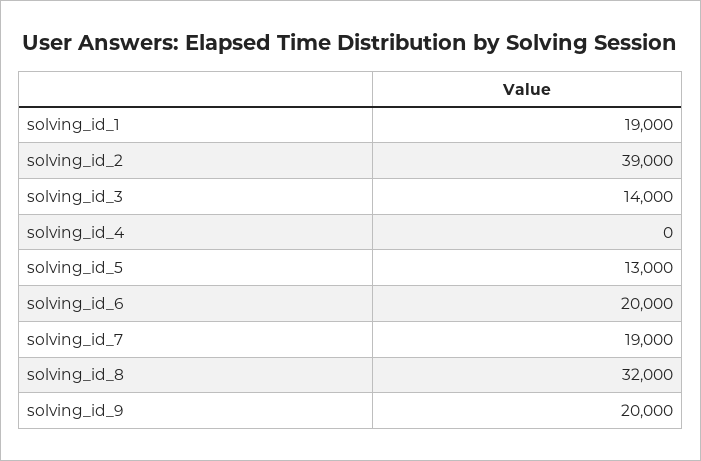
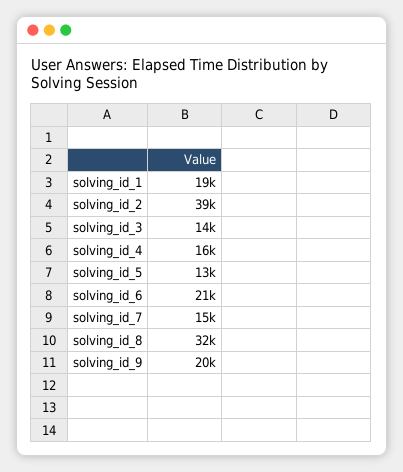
solving_id_4: 0 -> 16000
solving_id_6: 20000 -> 21000
solving_id_7: 19000 -> 15000

